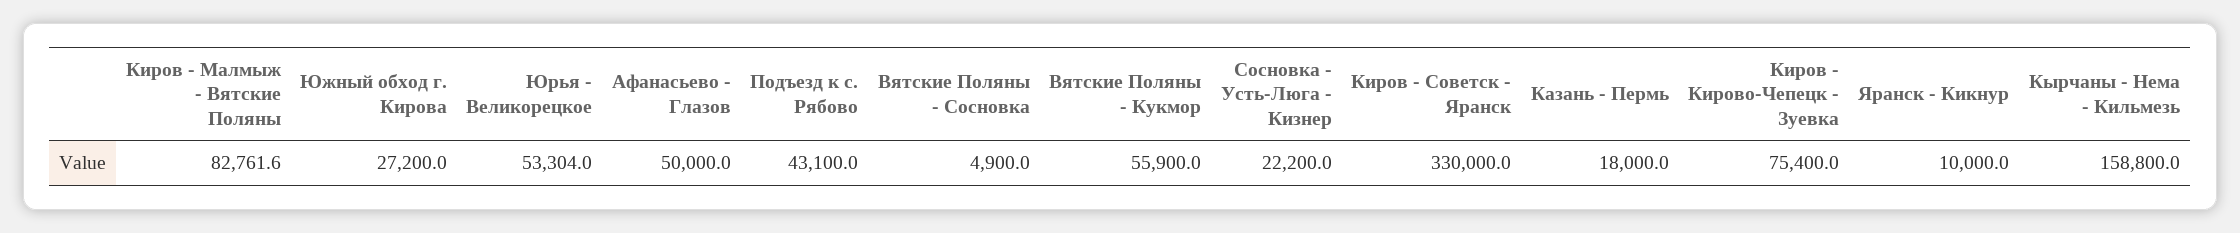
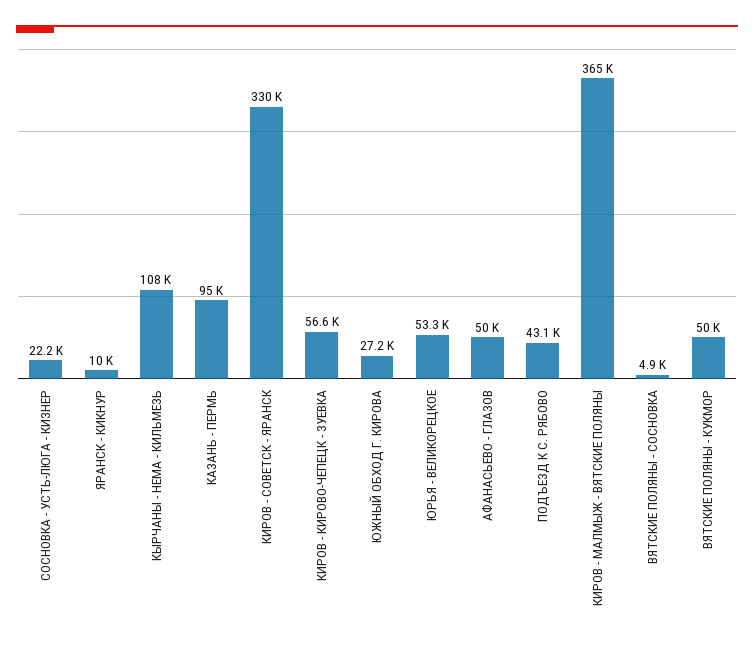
Киров - Малмыж - Вятские Поляны: 82761.6 -> 365000
Вятские Поляны - Кукмор: 55900 -> 50000
Казань - Пермь: 18000 -> 95000
Киров - Кирово-Чепецк - Зуевка: 75400 -> 56600
Кырчаны - Нема - Кильмезь: 158800 -> 108000

